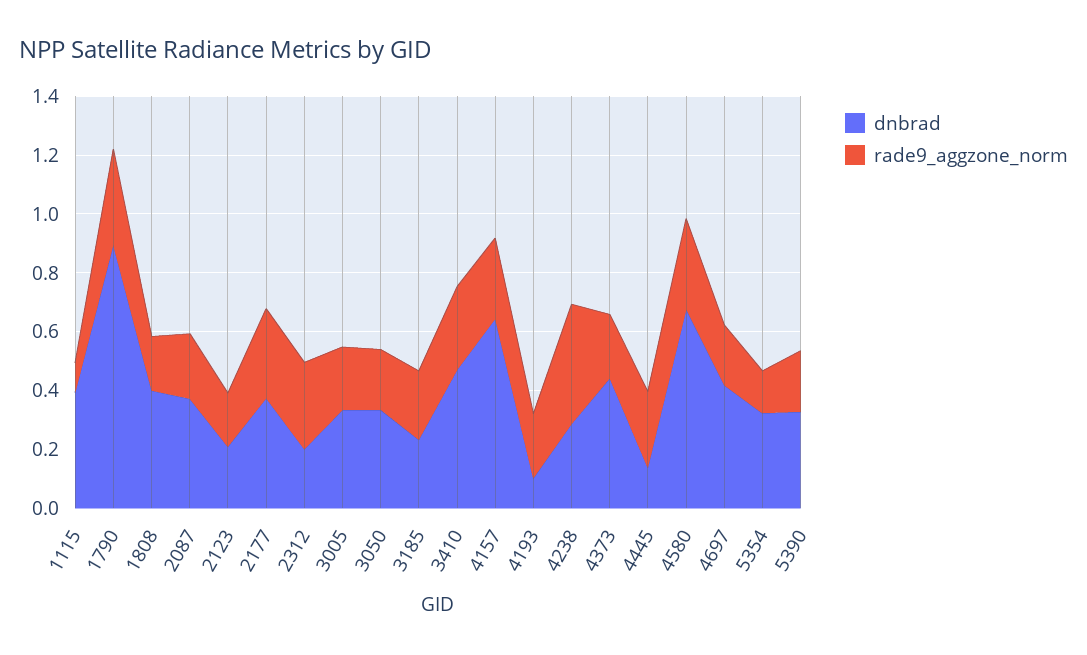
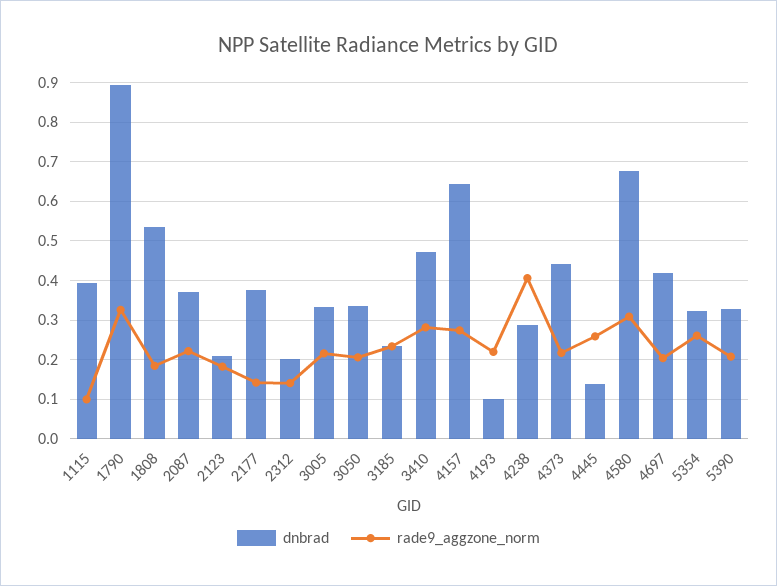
dnbrad, 1808: 0.4 -> 0.54
rade9_aggzone_norm, 2177: 0.3 -> 0.14
rade9_aggzone_norm, 2312: 0.3 -> 0.14
rade9_aggzone_norm, 5354: 0.15 -> 0.26

